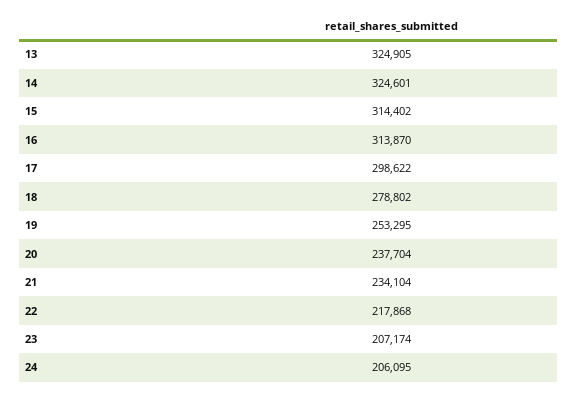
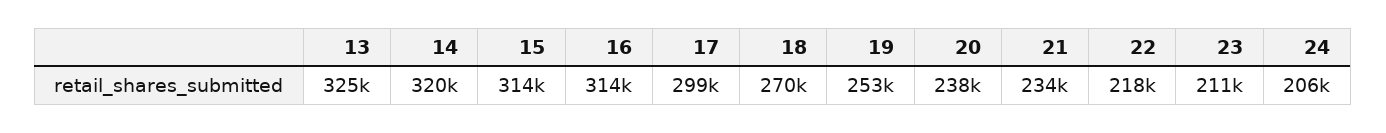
14: 324601 -> 320000
18: 278802 -> 270000
23: 207174 -> 211000

